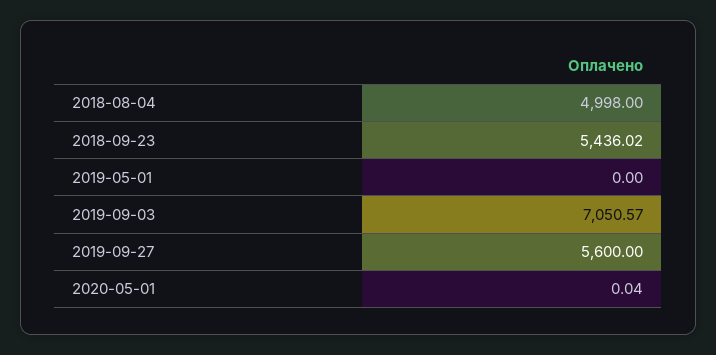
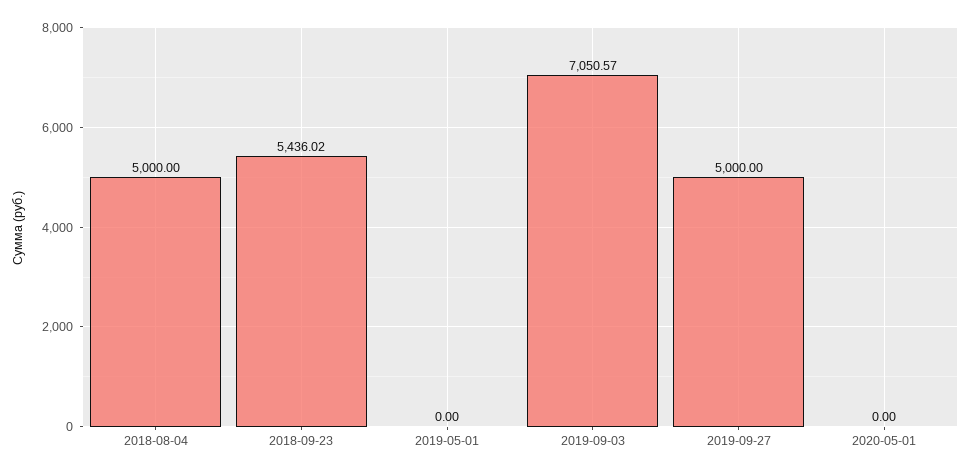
2018-08-04: 4998 -> 5000
2019-09-27: 5600 -> 5000
2020-05-01: 0.04 -> 0

